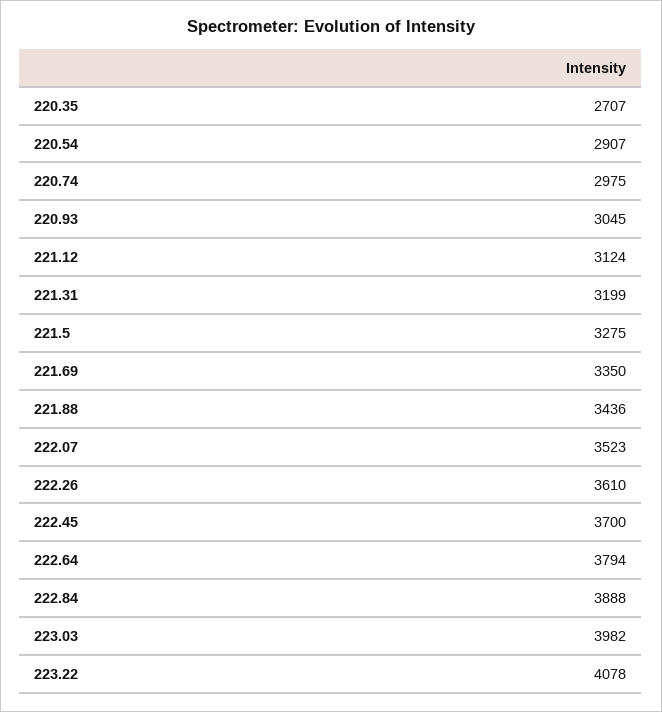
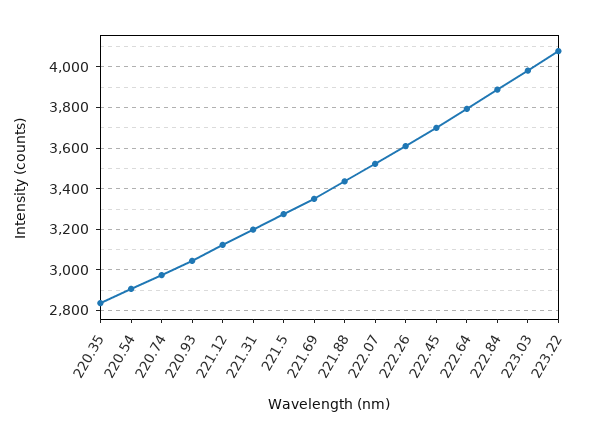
220.35: 2707 -> 2850

